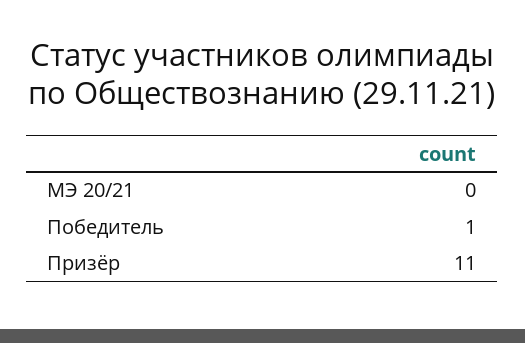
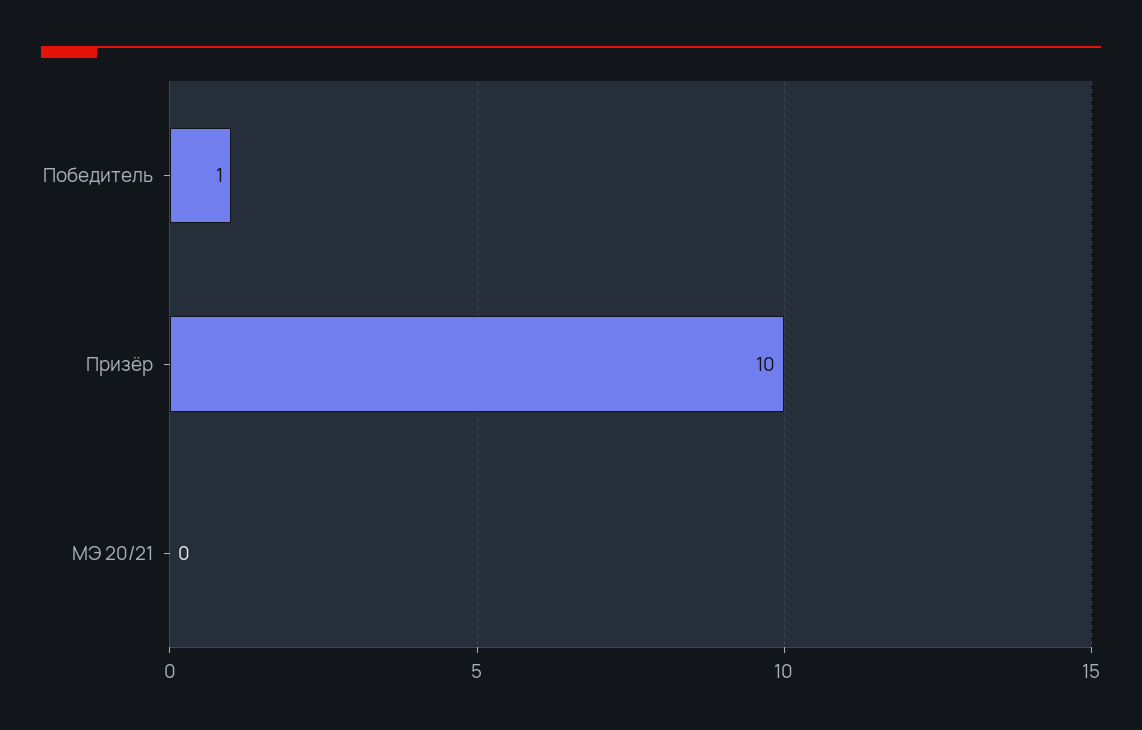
Призёр: 11 -> 10

